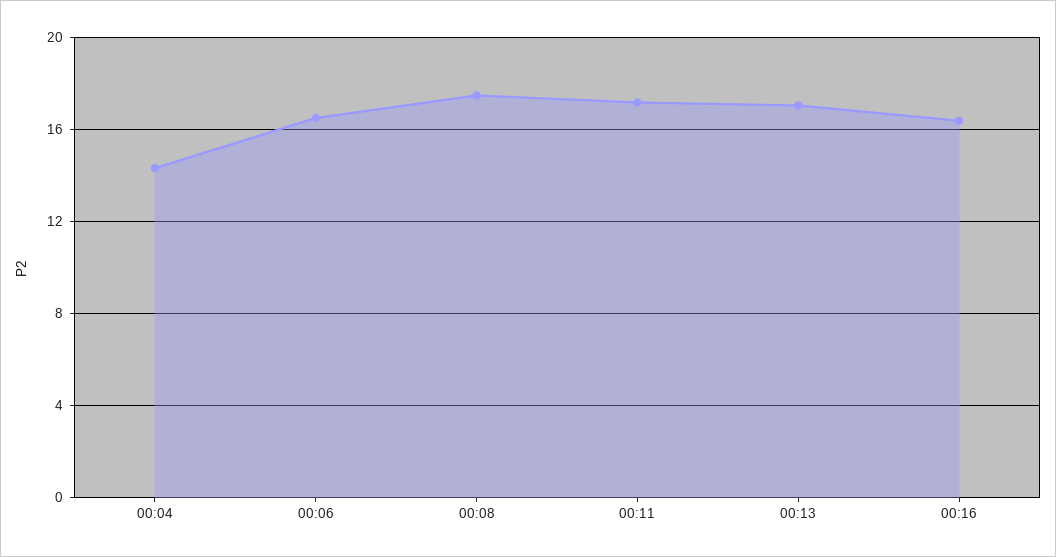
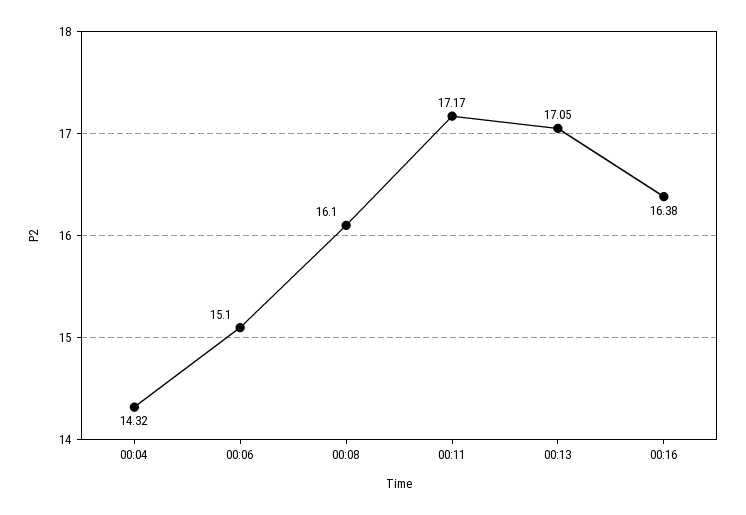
00:06: 16.5 -> 15.1
00:08: 17.5 -> 16.1

